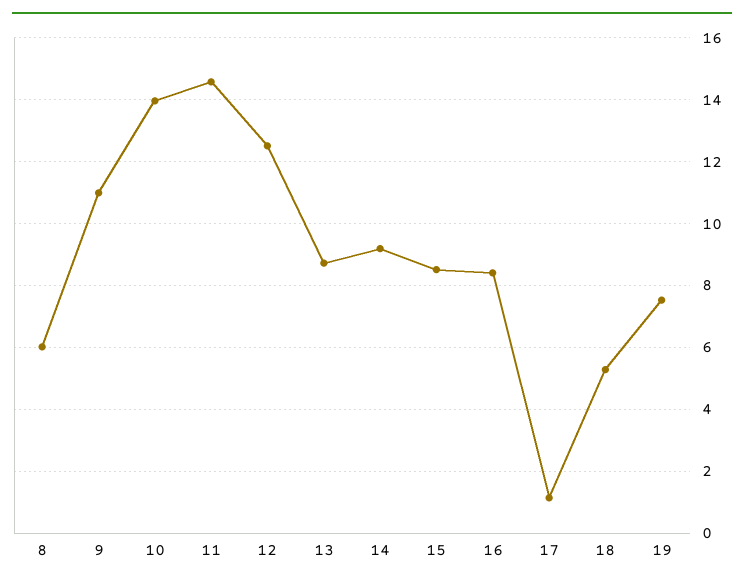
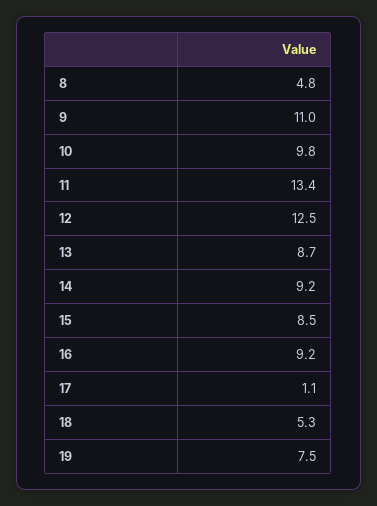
8: 6 -> 4.8
10: 14 -> 9.8
11: 14.6 -> 13.4
16: 8.4 -> 9.2

